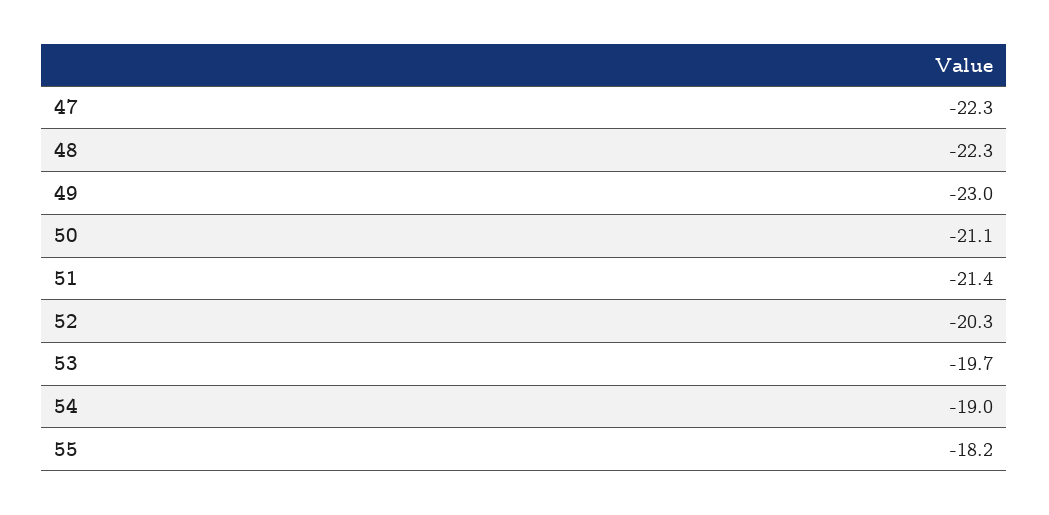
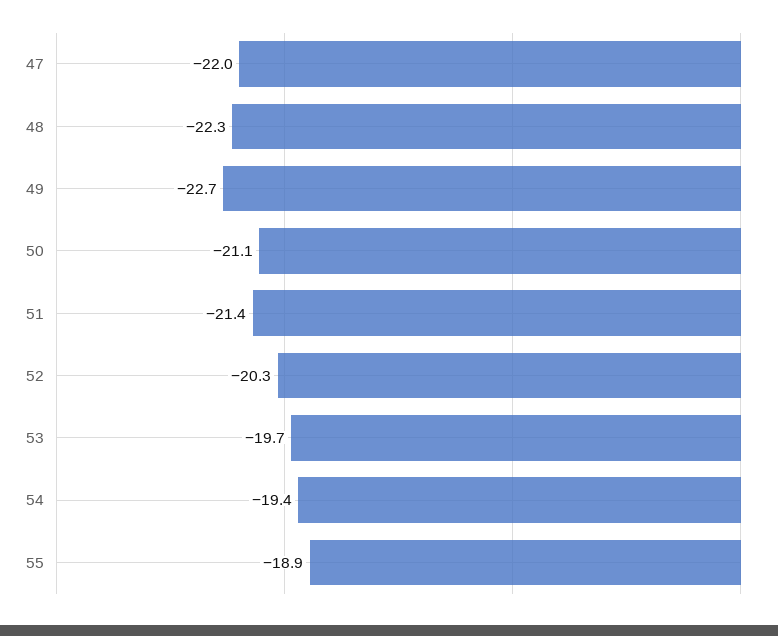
47: -22.3 -> -22
49: -23 -> -22.7
54: -19 -> -19.4
55: -18.2 -> -18.9

